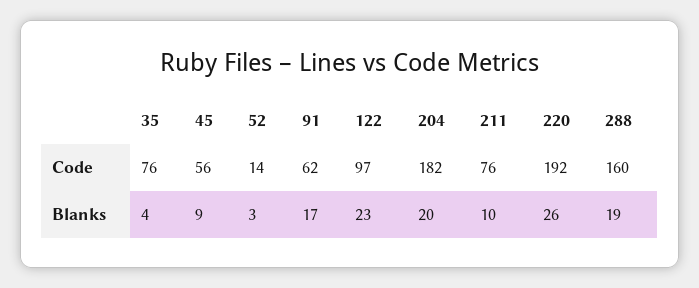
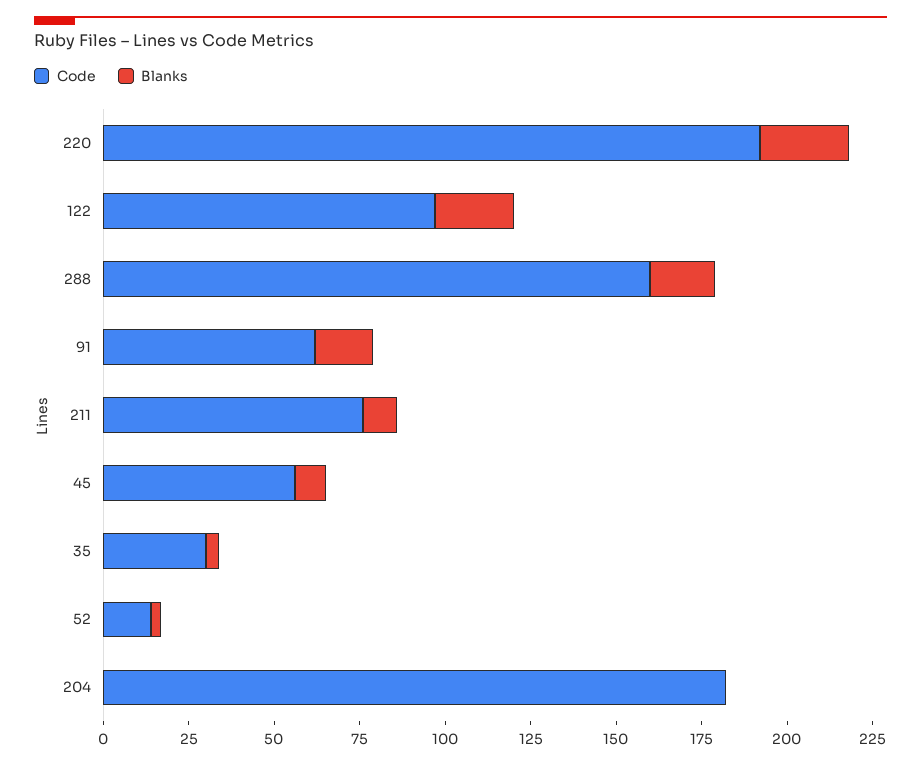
Code, 35: 76 -> 30
Blanks, 204: 20 -> 0

